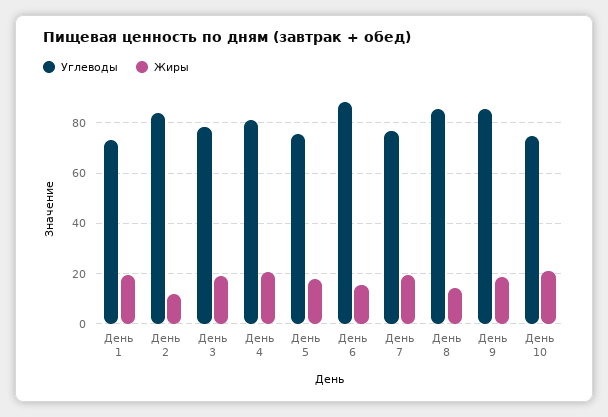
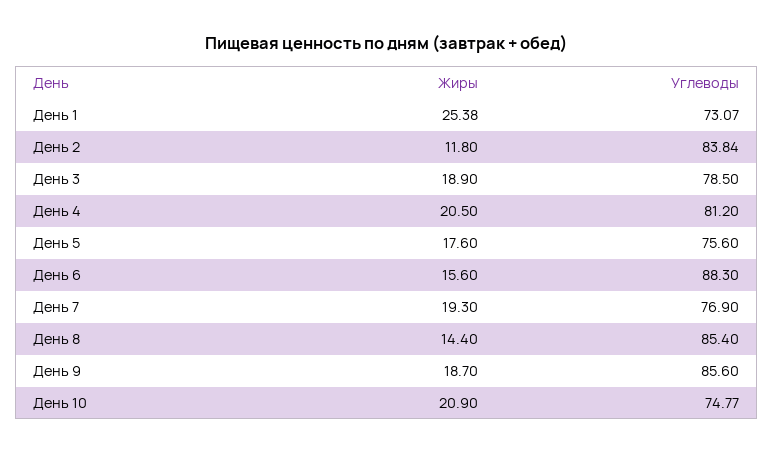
Жиры, День 1: 20 -> 25.38

